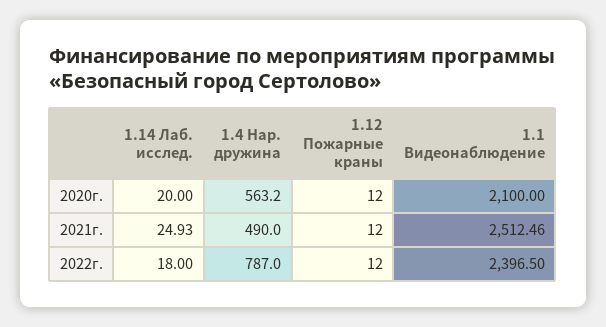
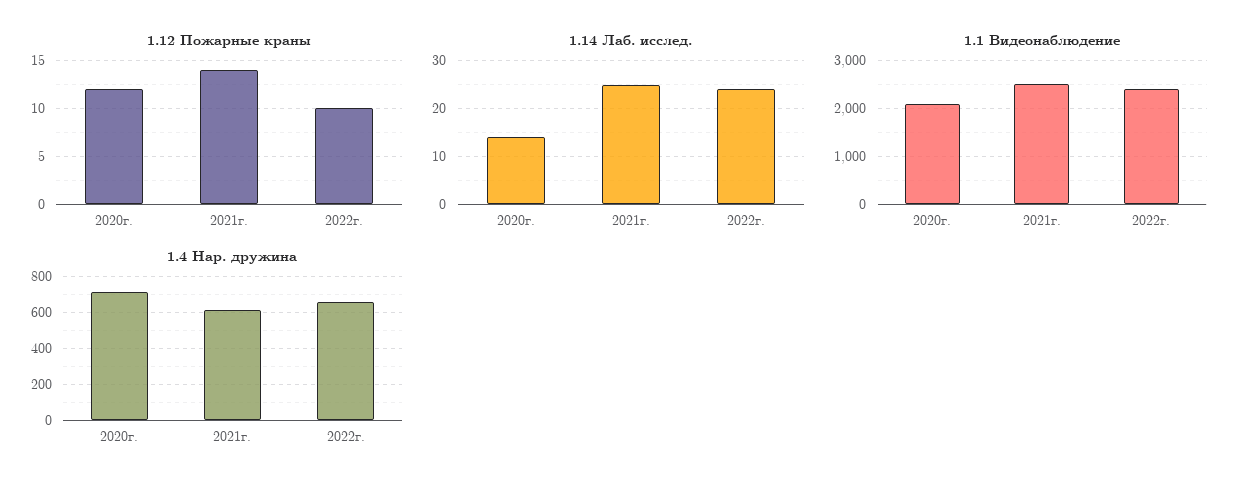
1.14 Лаб. исслед., 2020г.: 20 -> 14
1.4 Нар. дружина, 2020г.: 563.2 -> 700
1.4 Нар. дружина, 2021г.: 490 -> 600
1.12 Пожарные краны, 2021г.: 12 -> 14
1.14 Лаб. исслед., 2022г.: 18 -> 24
1.4 Нар. дружина, 2022г.: 787 -> 650
1.12 Пожарные краны, 2022г.: 12 -> 10

